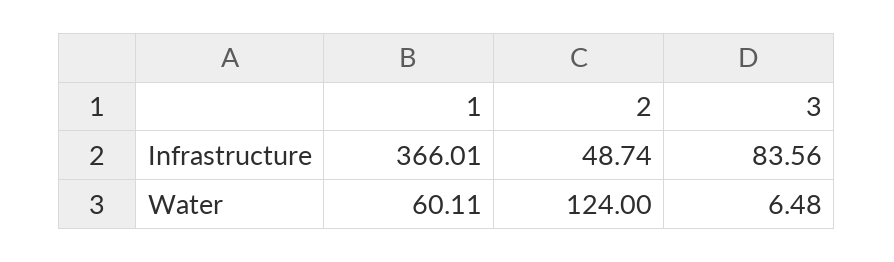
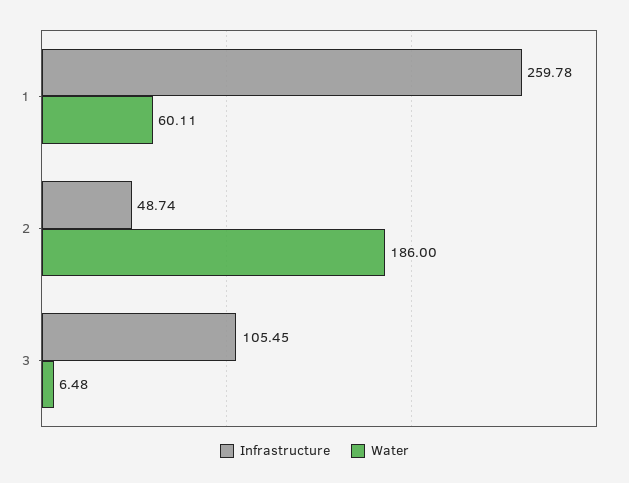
Infrastructure, 1: 366.01 -> 259.78
Infrastructure, 3: 83.56 -> 105.45
Water, 2: 124 -> 186

